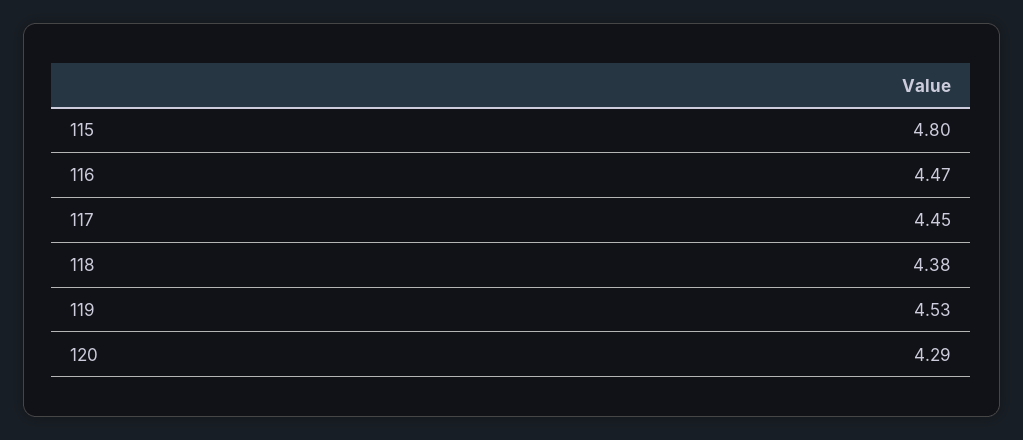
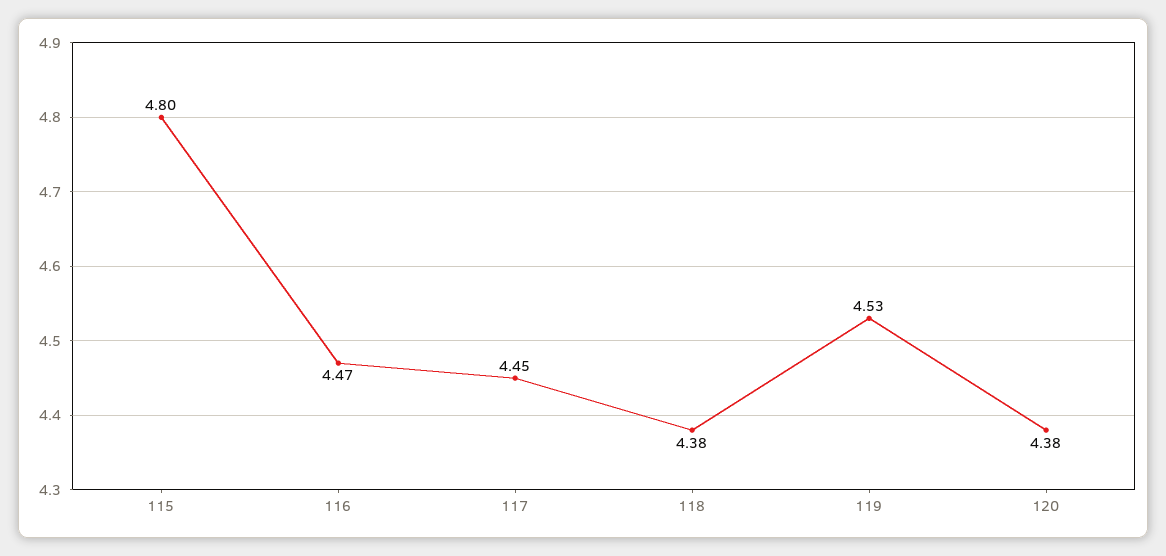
120: 4.29 -> 4.38

